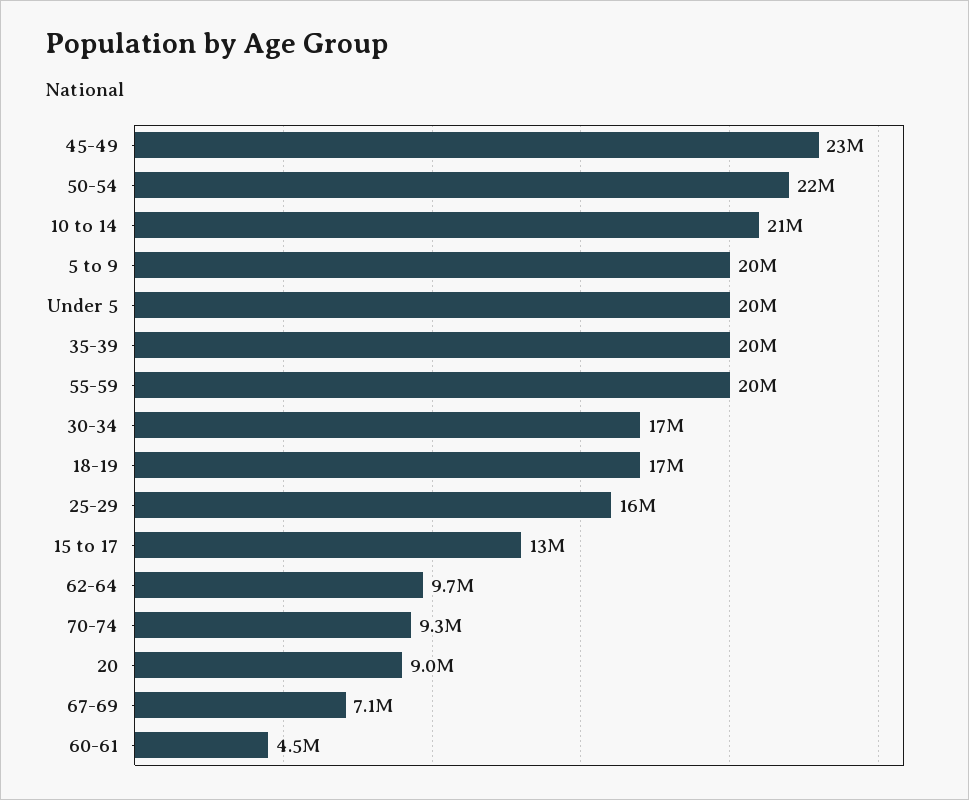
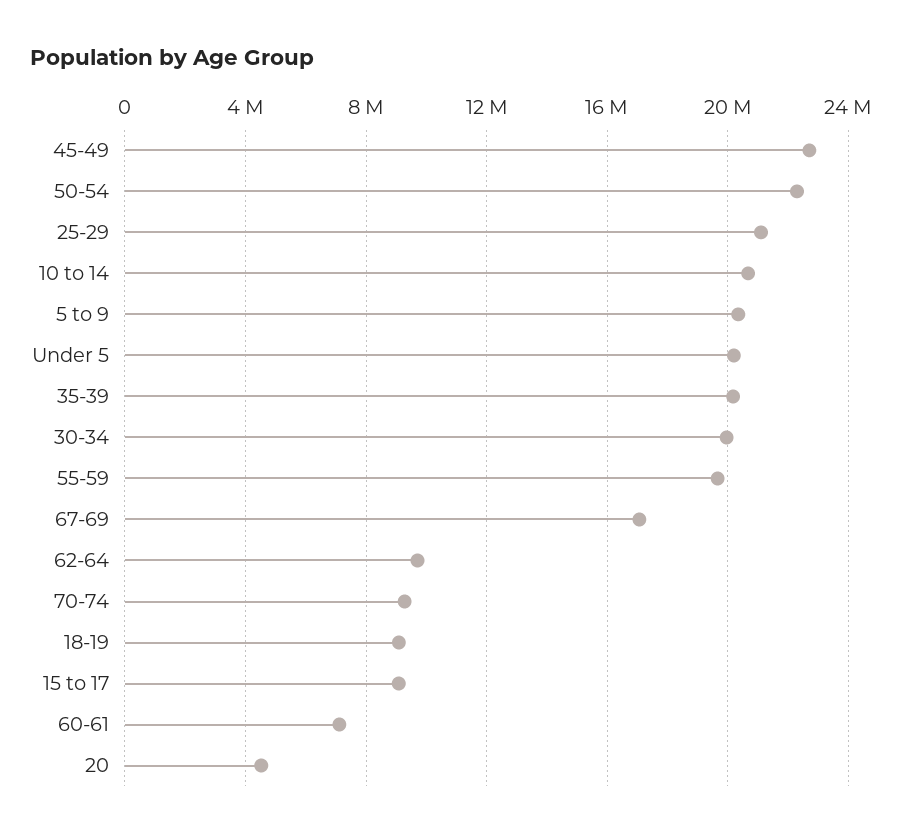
30-34: 17000000 -> 20000000
18-19: 17000000 -> 9000000
25-29: 16000000 -> 21000000
15 to 17: 13000000 -> 9000000
20: 9000000 -> 4500000
67-69: 7100000 -> 17000000
60-61: 4500000 -> 7000000

